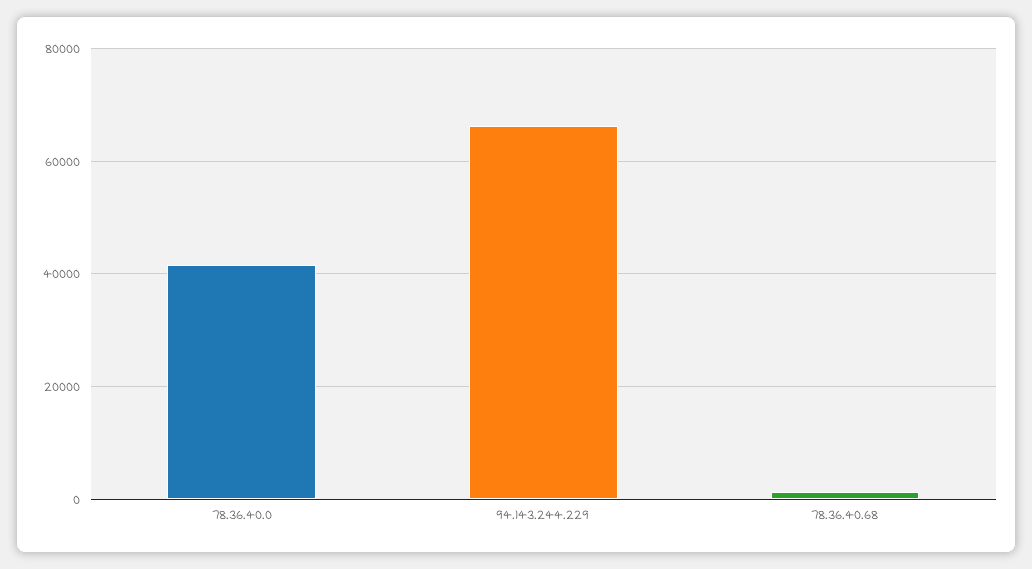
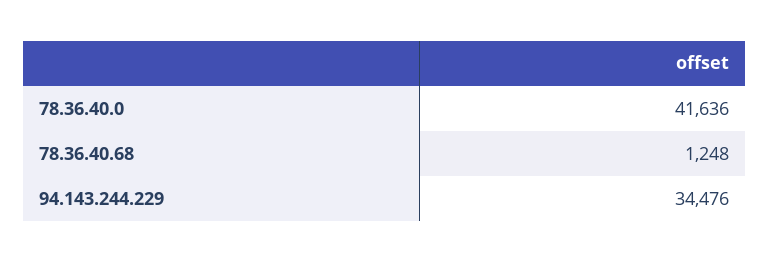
94.143.244.229: 66000 -> 34476

